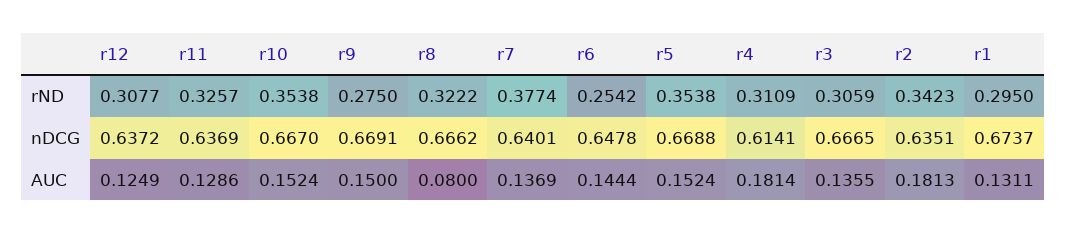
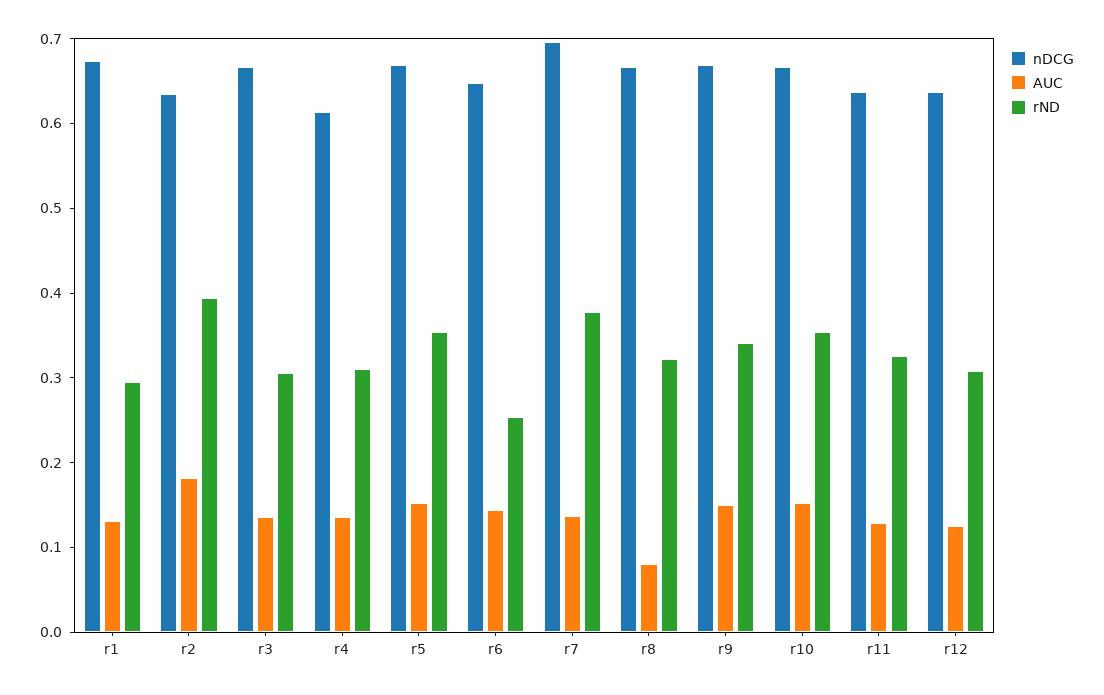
rND, r9: 0.275 -> 0.34
rND, r2: 0.3423 -> 0.4
nDCG, r7: 0.6401 -> 0.7
AUC, r4: 0.1814 -> 0.14

